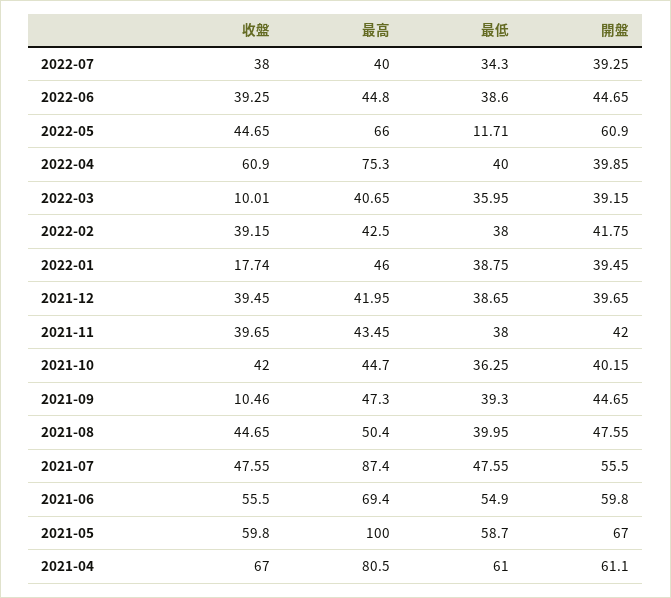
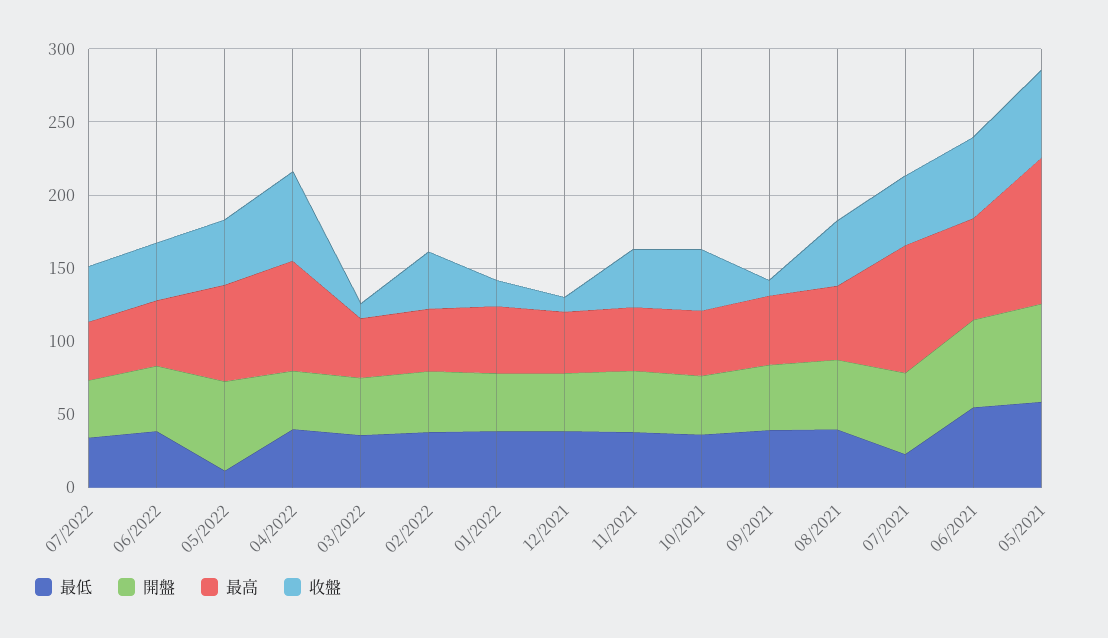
收盤, 2021-12: 39.45 -> 10
最低, 2021-07: 47.55 -> 20
收盤, 2021-04: 67 -> none
最高, 2021-04: 80.5 -> none
最低, 2021-04: 61 -> none
開盤, 2021-04: 61.1 -> none

